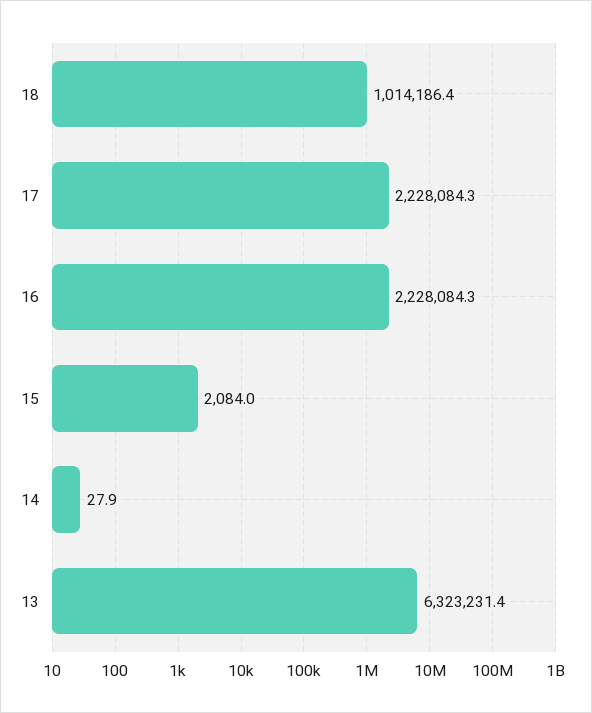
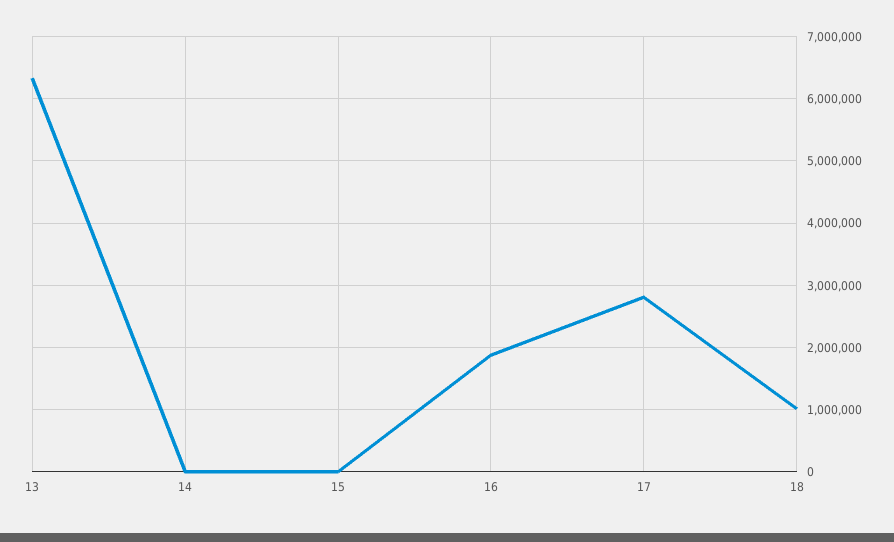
17: 2228084.3 -> 2800000
16: 2228084.3 -> 1900000

